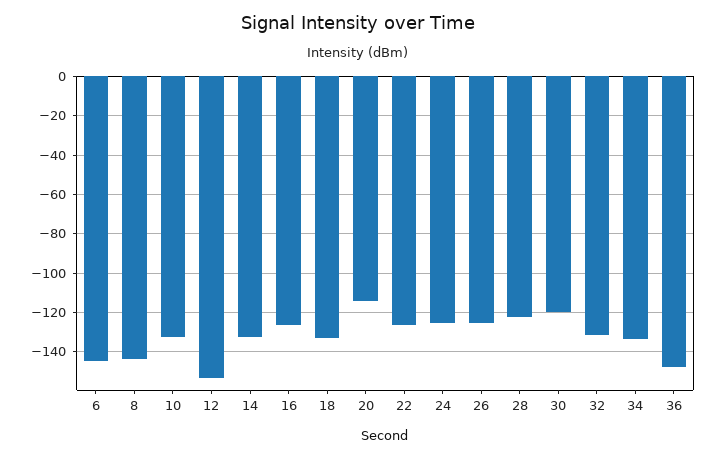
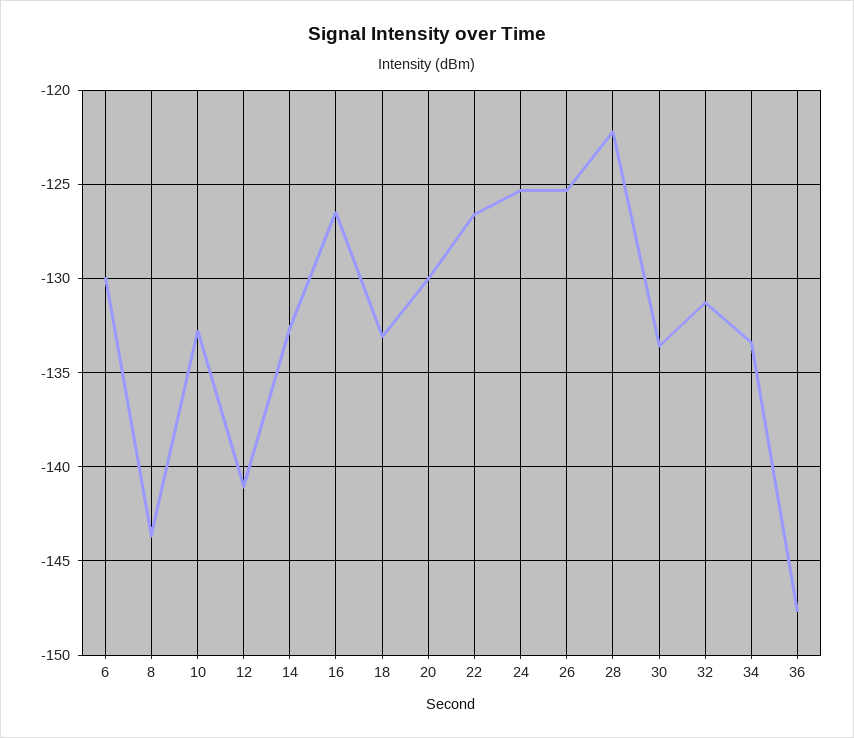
6: -145 -> -130
12: -155 -> -141
20: -115 -> -130
30: -120 -> -133.5

